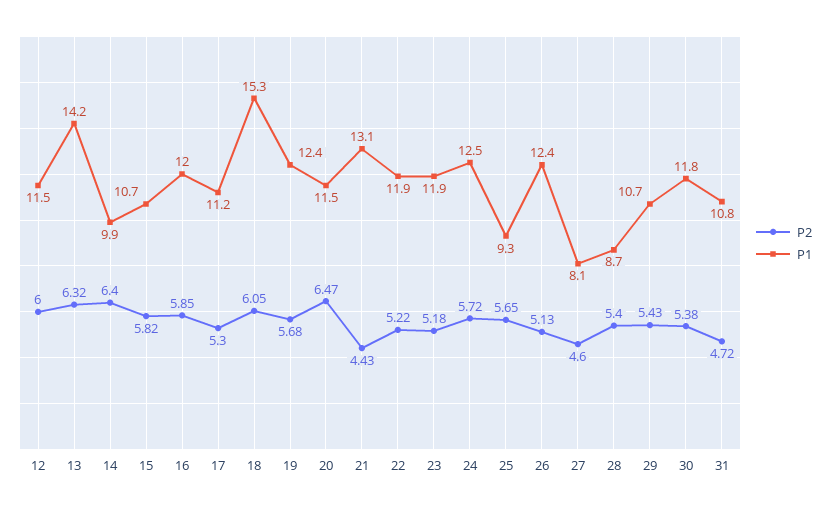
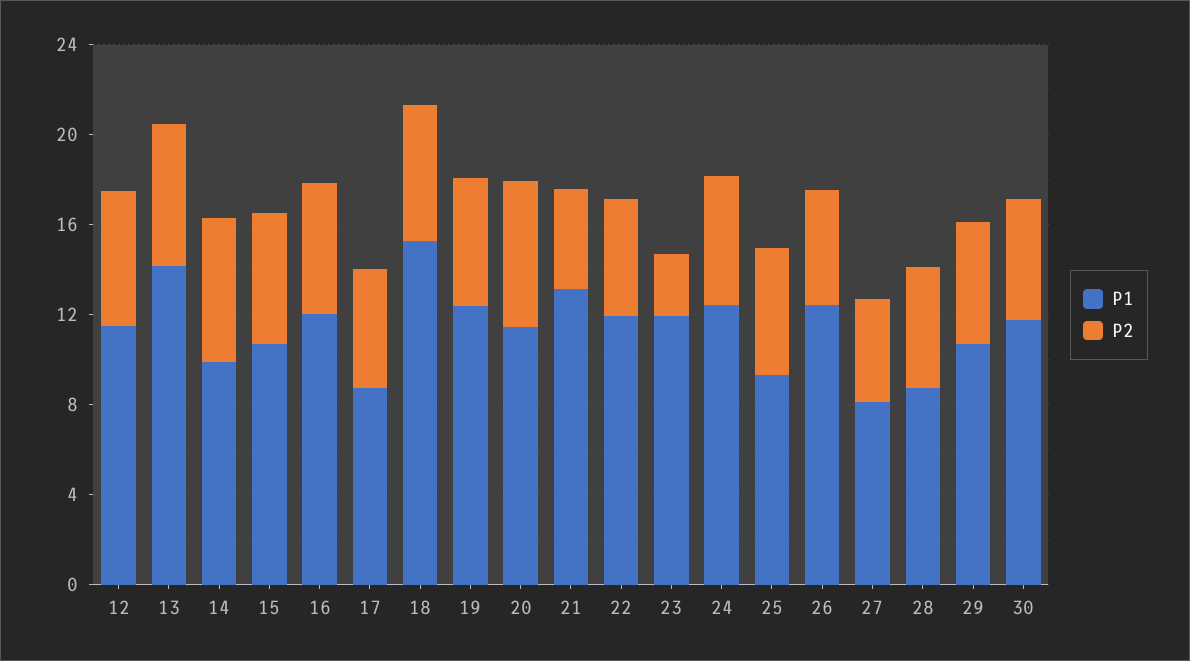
P1, 17: 11.2 -> 9
P2, 23: 5.18 -> 3
P2, 31: 4.72 -> none
P1, 31: 10.8 -> none

